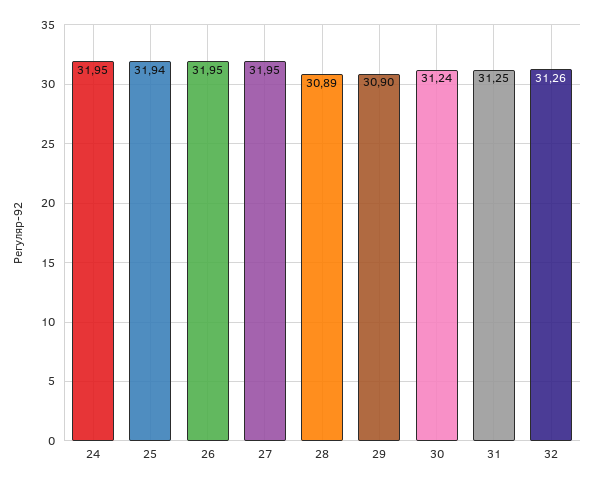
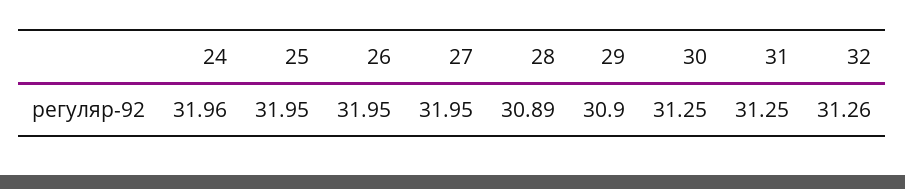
24: 31.95 -> 31.96
25: 31.94 -> 31.95
30: 31.24 -> 31.25

